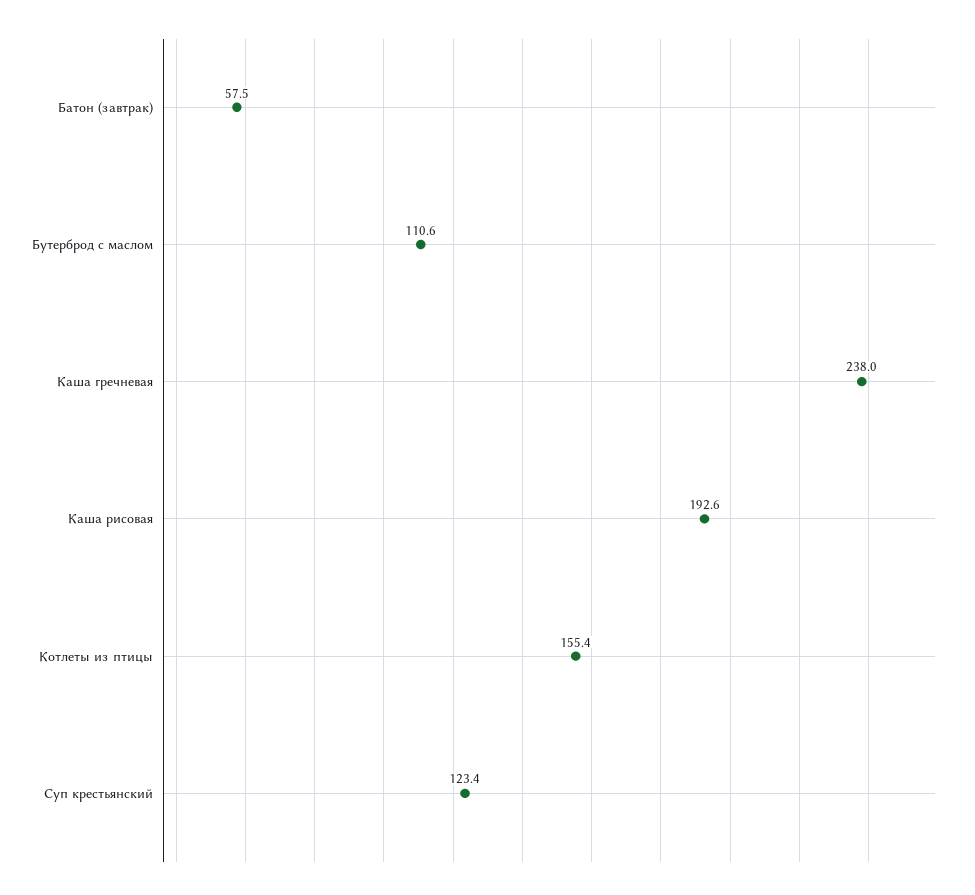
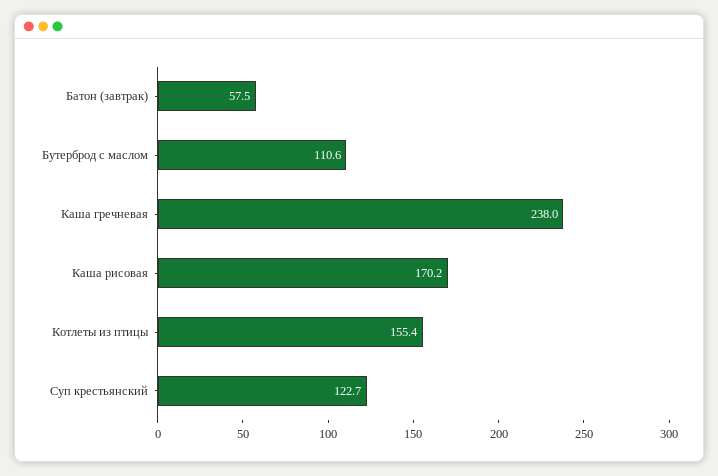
Каша рисовая: 192.6 -> 170.2
Суп крестьянский: 123.4 -> 122.7

